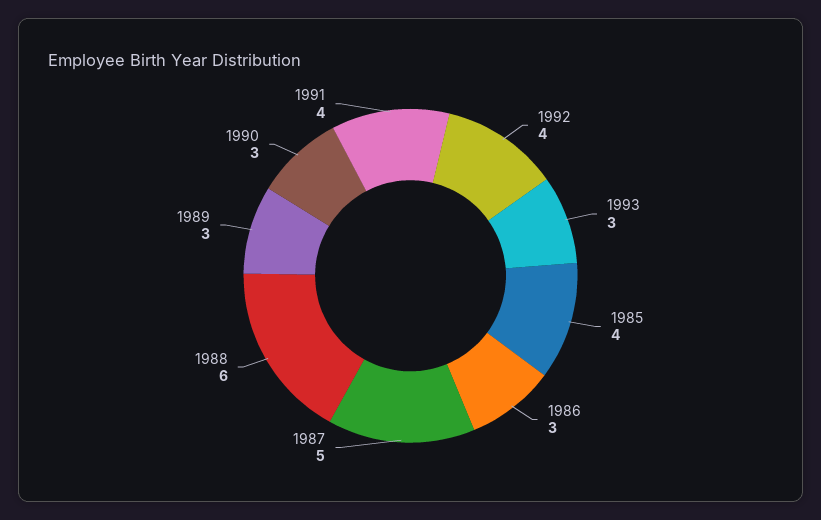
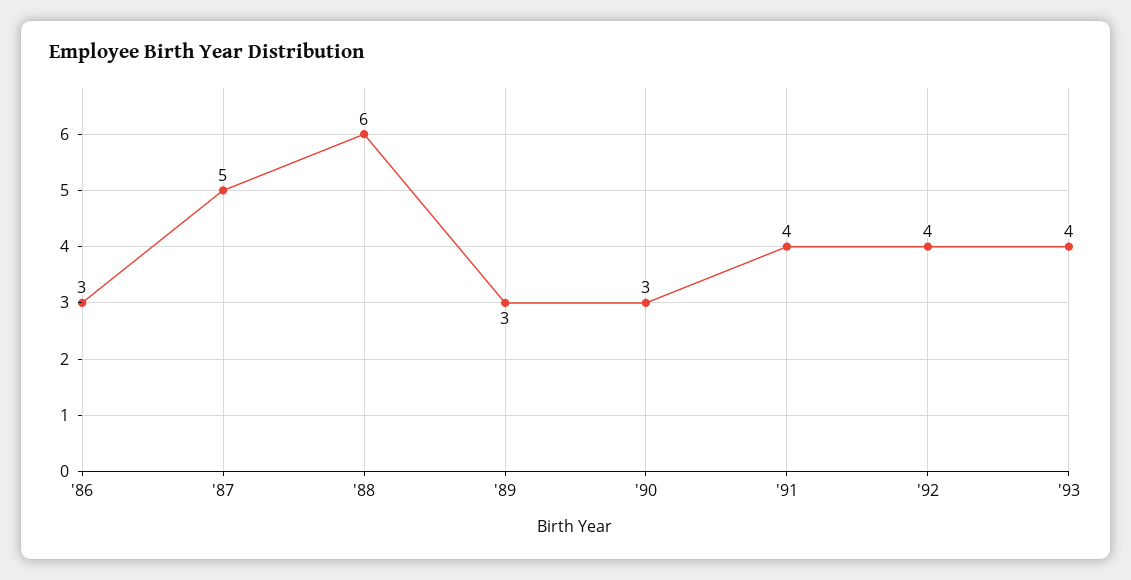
1993: 3 -> 4
1985: 4 -> none

